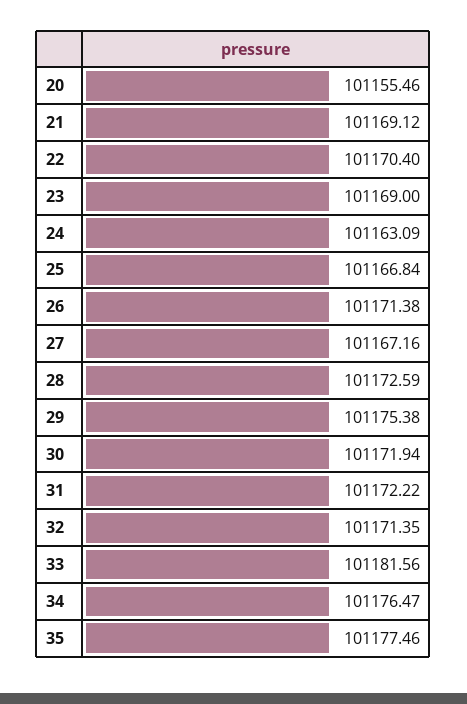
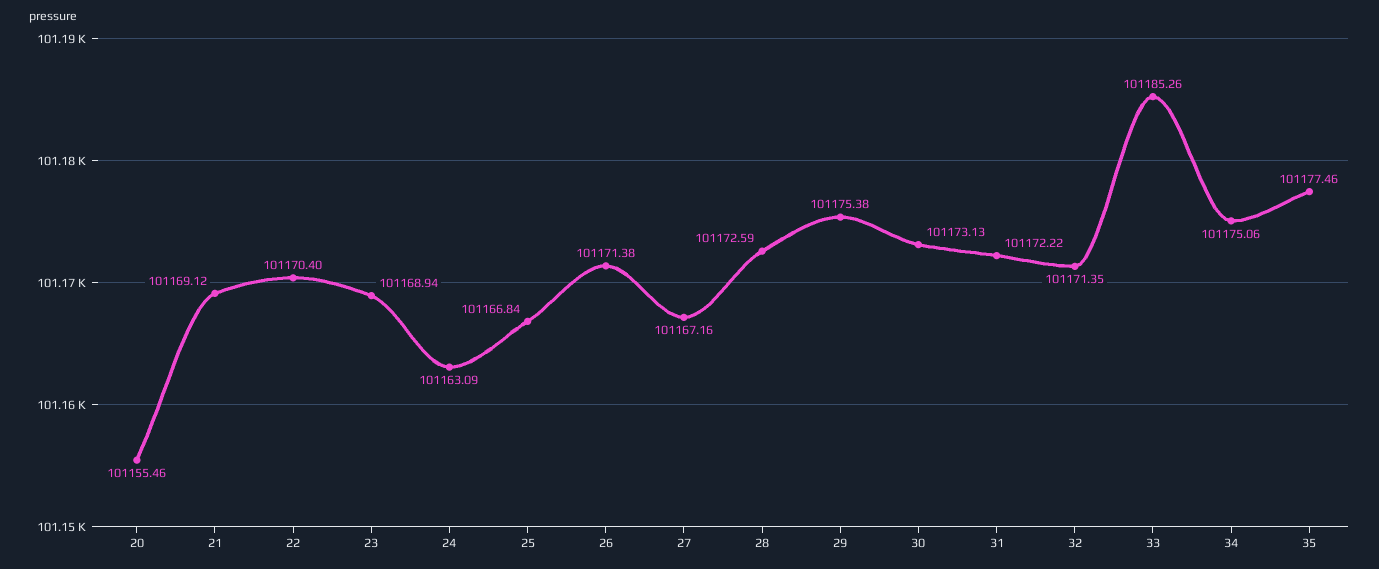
23: 101169 -> 101168.94
30: 101171.94 -> 101173.13
33: 101181.56 -> 101185.26
34: 101176.47 -> 101175.06

